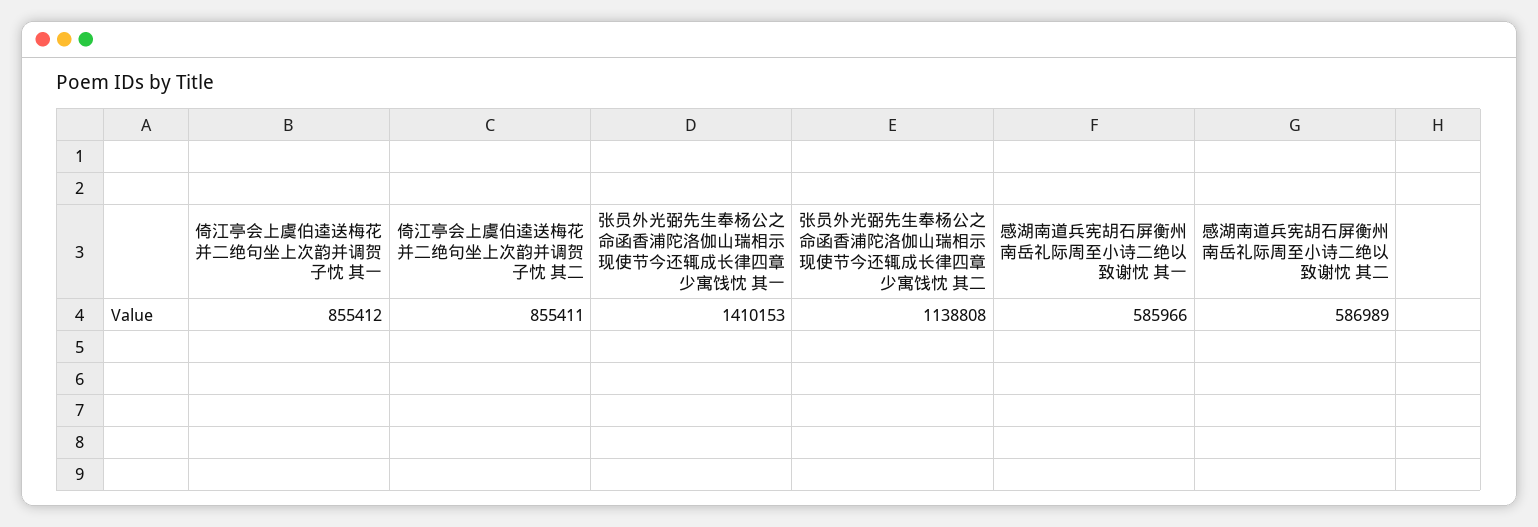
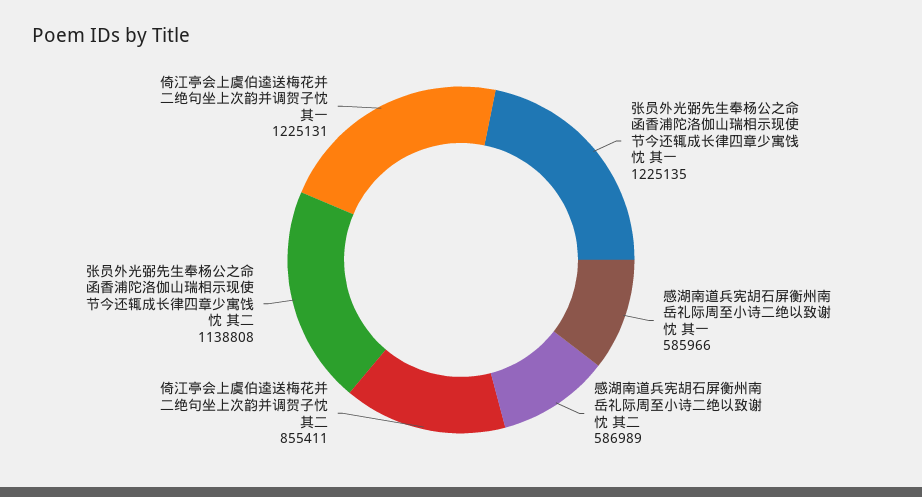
倚江亭会上虞伯逵送梅花并二绝句坐上次韵并调贺子忱 其一: 855412 -> 1225131
张员外光弼先生奉杨公之命函香浦陀洛伽山瑞相示现使节今还辄成长律四章少寓饯忱 其一: 1410153 -> 1225135

